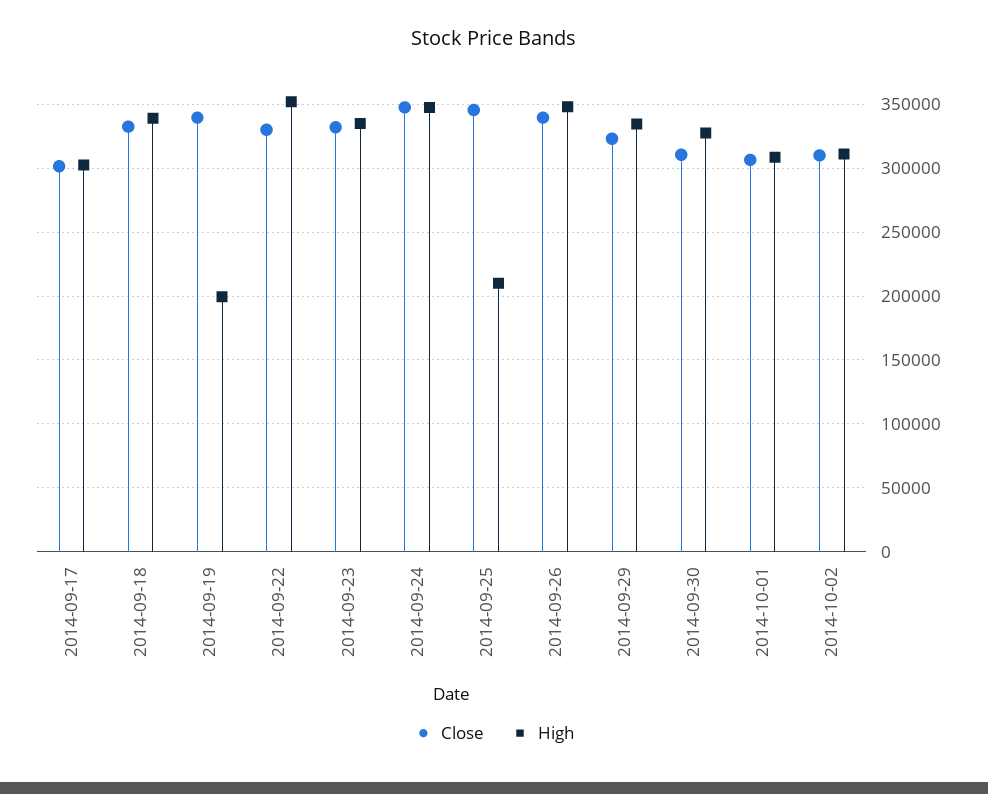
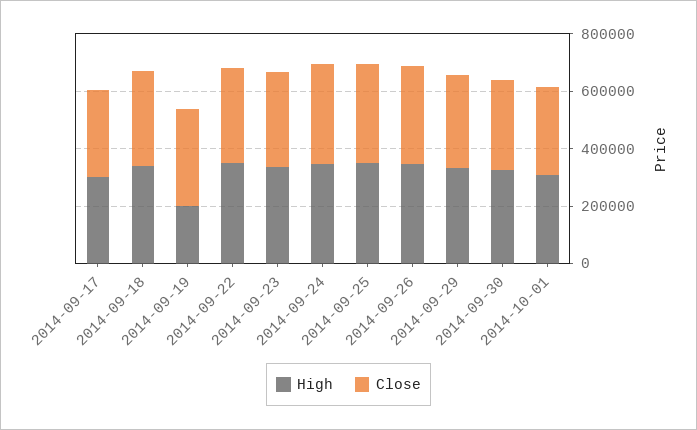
High, 2014-09-25: 210000 -> 350000
Close, 2014-10-02: 310000 -> none
High, 2014-10-02: 310000 -> none

